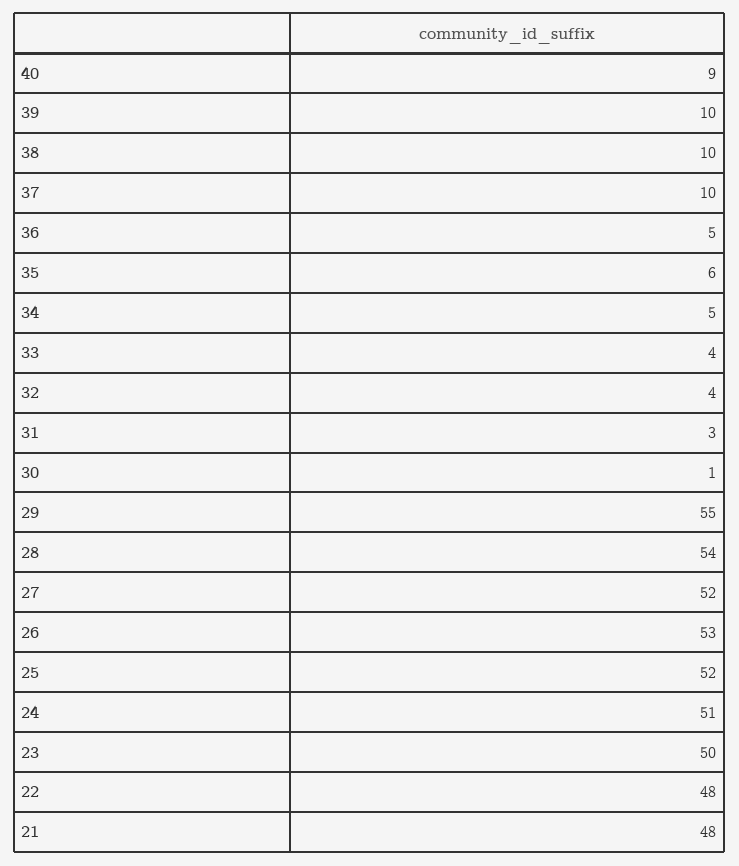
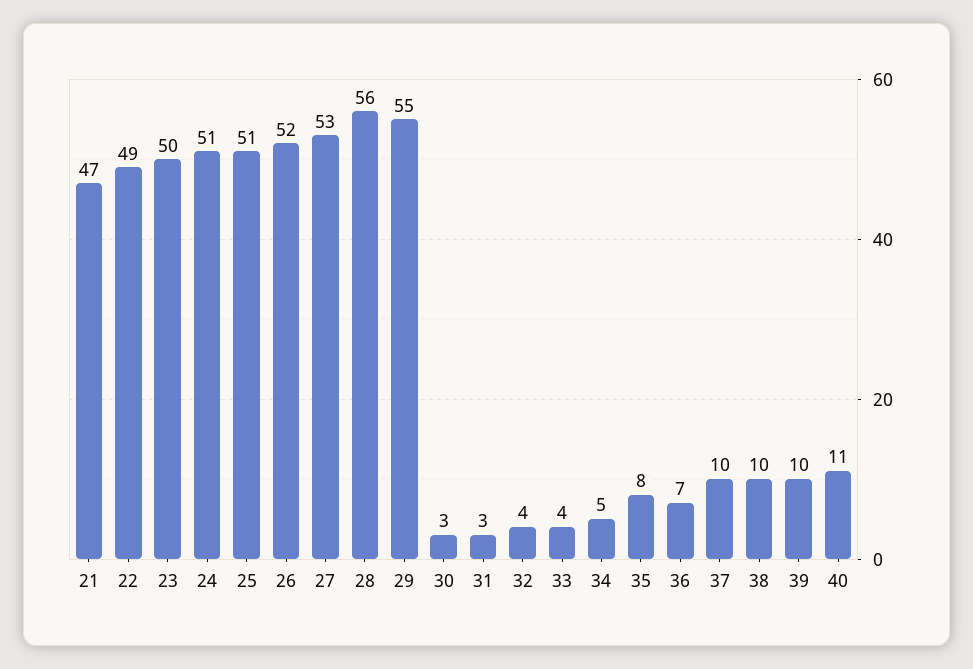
40: 9 -> 11
36: 5 -> 7
35: 6 -> 8
30: 1 -> 3
28: 54 -> 56
27: 52 -> 53
26: 53 -> 52
25: 52 -> 51
22: 48 -> 49
21: 48 -> 47

